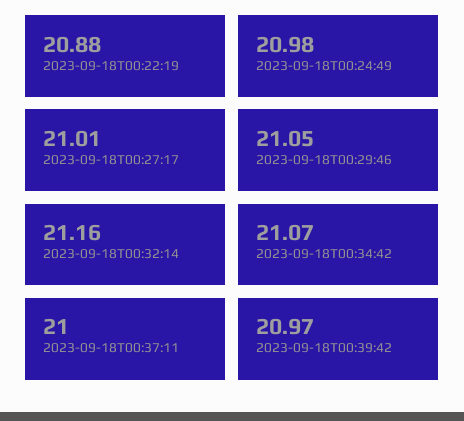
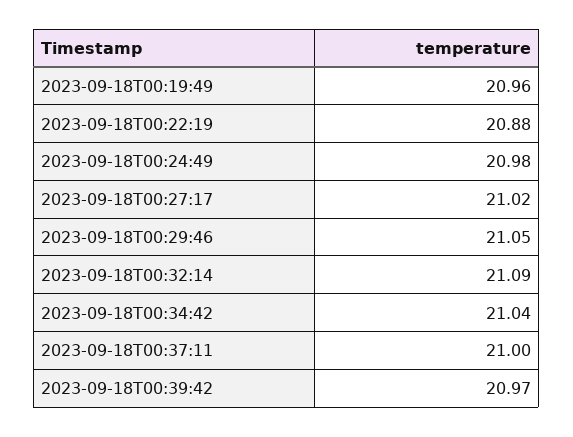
2023-09-18T00:27:17: 21.01 -> 21.02
2023-09-18T00:32:14: 21.16 -> 21.09
2023-09-18T00:34:42: 21.07 -> 21.04
2023-09-18T00:19:49: none -> 20.96

